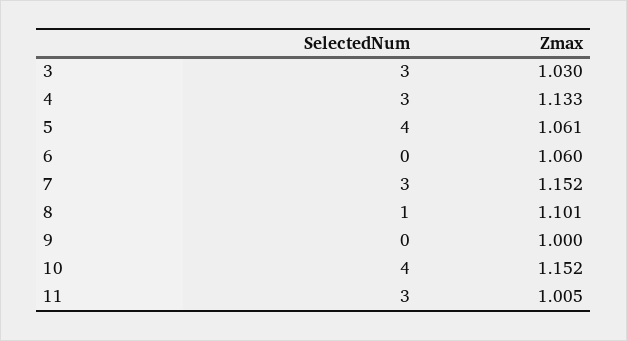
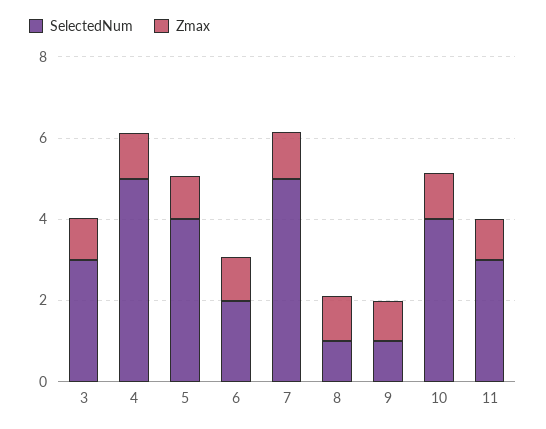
SelectedNum, 4: 3 -> 5
SelectedNum, 6: 0 -> 2
SelectedNum, 7: 3 -> 5
SelectedNum, 9: 0 -> 1

